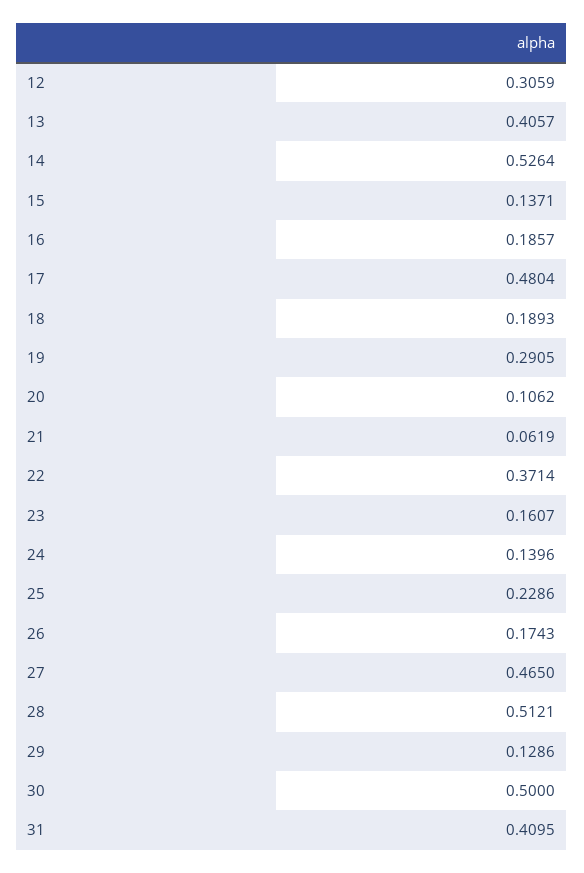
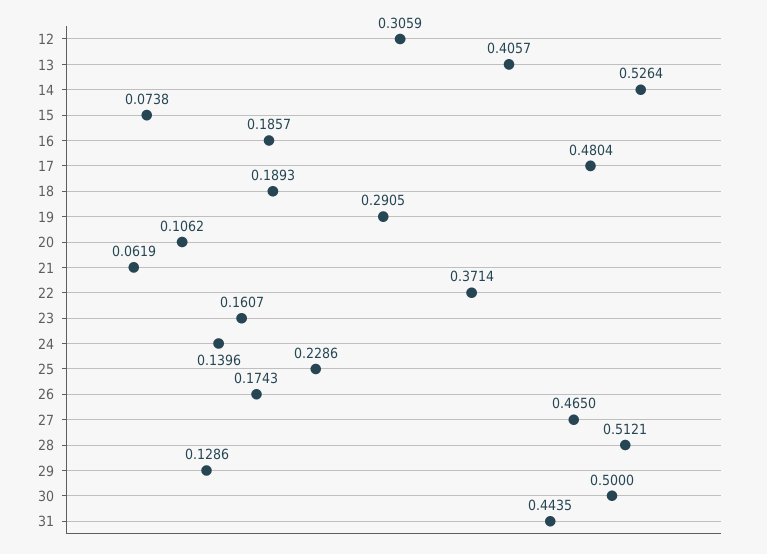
15: 0.1371 -> 0.0738
31: 0.4095 -> 0.4435

